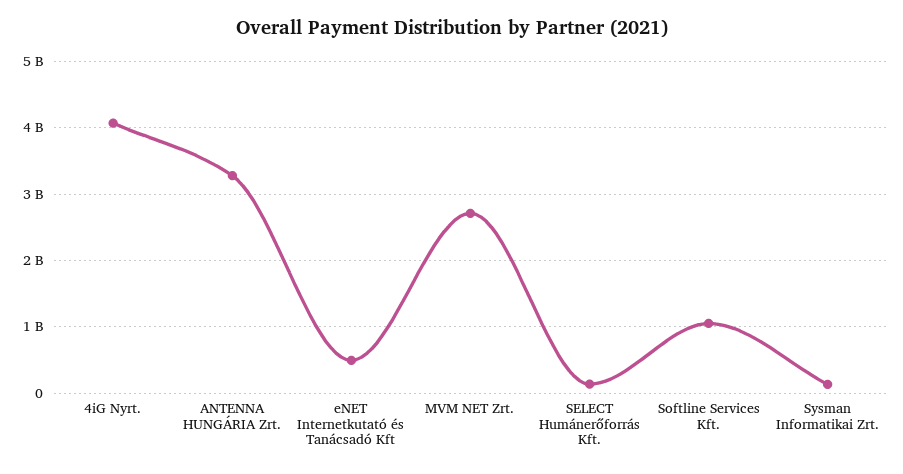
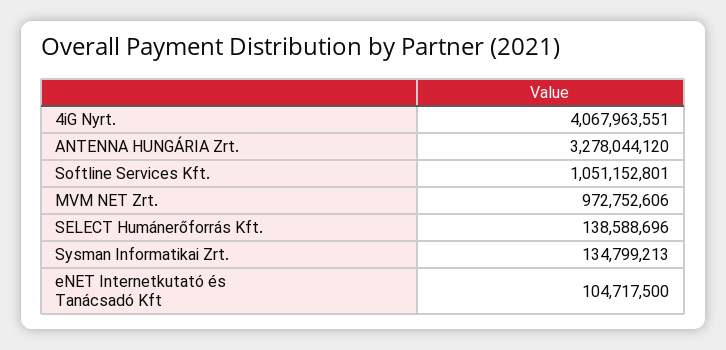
eNET Internetkutató és Tanácsadó Kft: 500000000 -> 104717500
MVM NET Zrt.: 2700000000 -> 972752606

